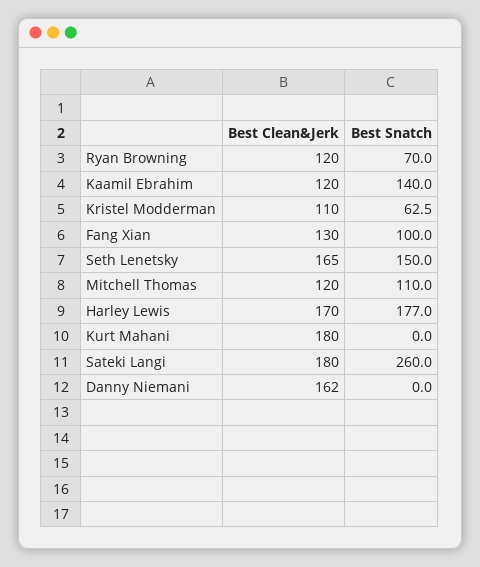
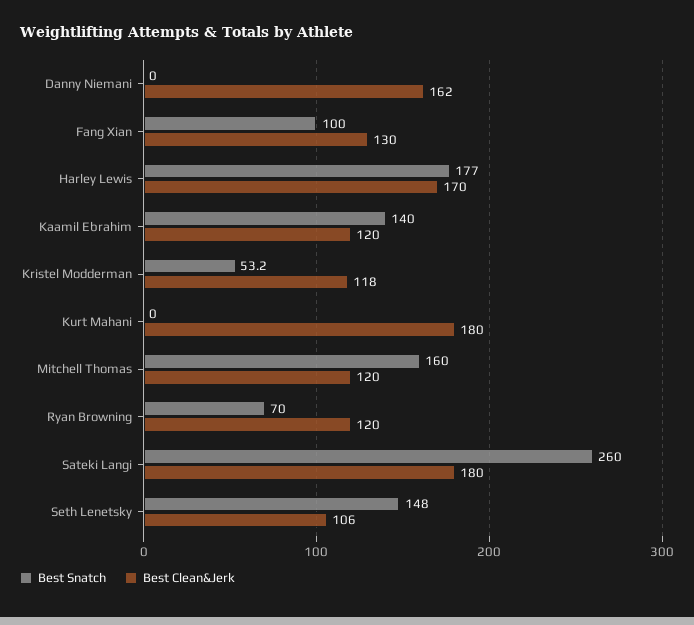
Best Clean&Jerk, Kristel Modderman: 110 -> 118
Best Snatch, Kristel Modderman: 62.5 -> 53.2
Best Clean&Jerk, Seth Lenetsky: 165 -> 106
Best Snatch, Seth Lenetsky: 150 -> 148
Best Snatch, Mitchell Thomas: 110 -> 160

